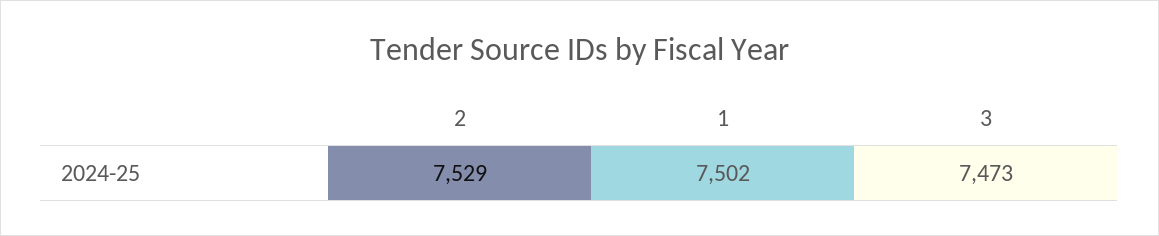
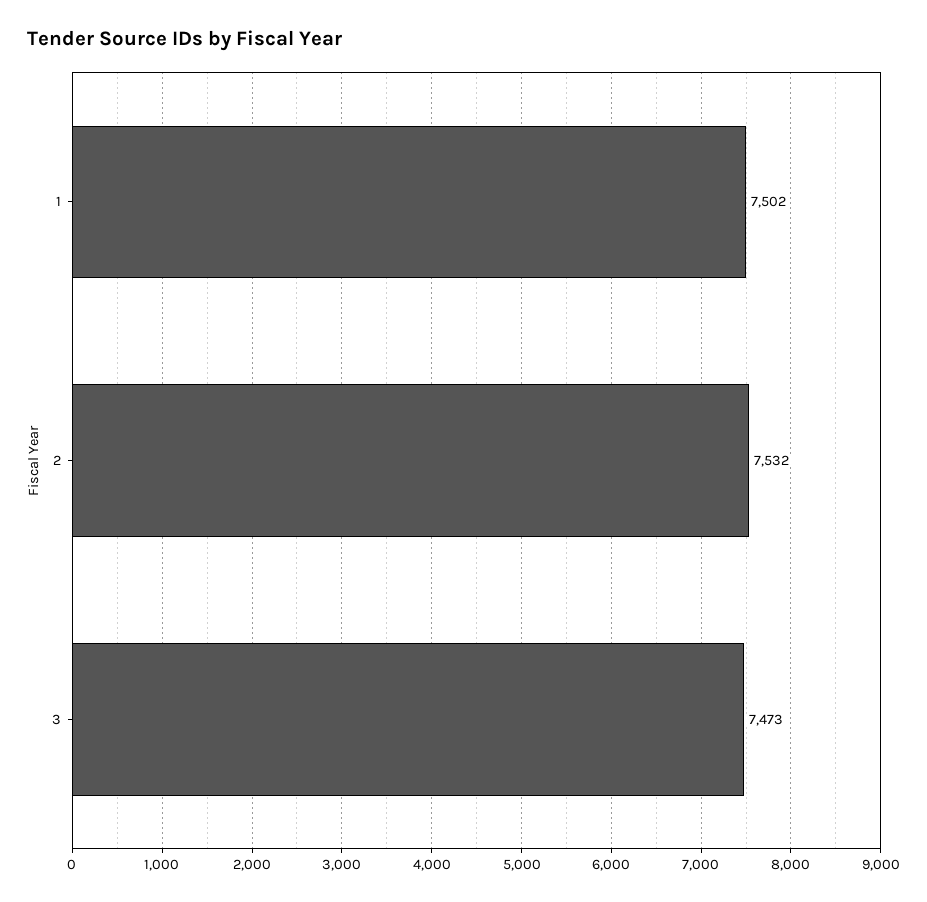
2: 7529 -> 7532

